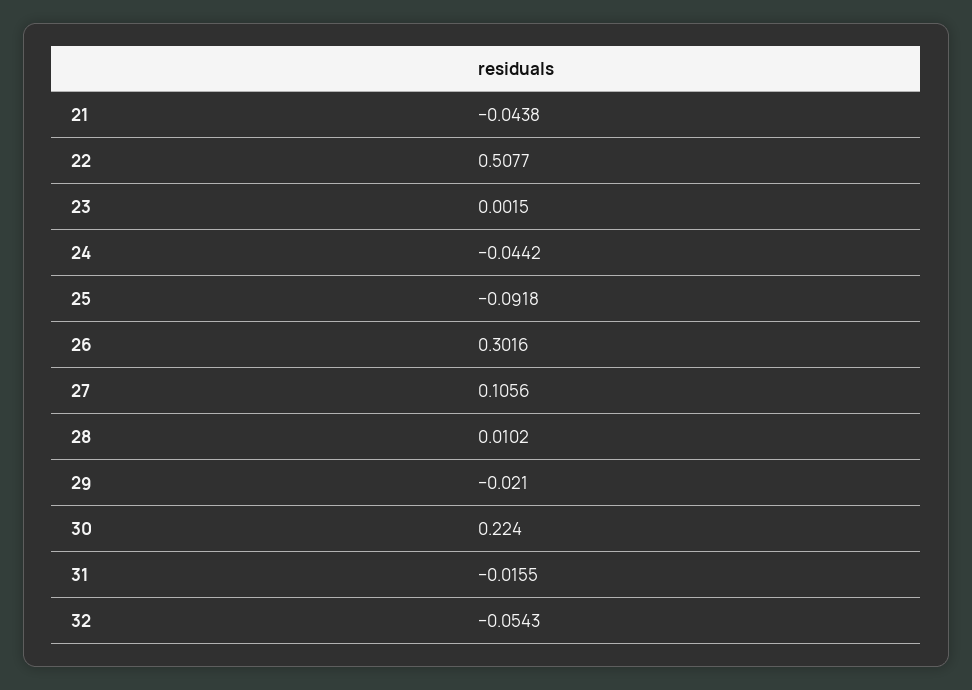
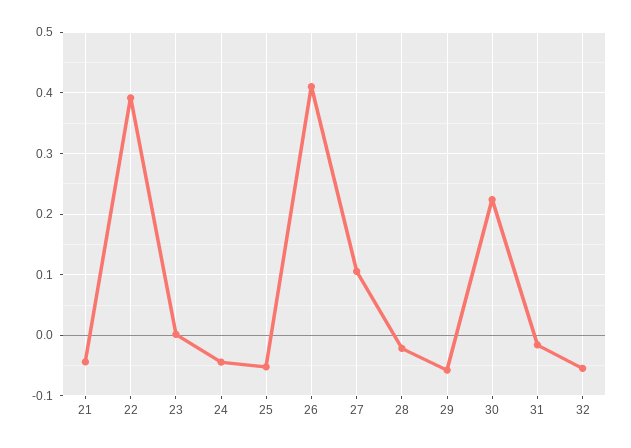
22: 0.5077 -> 0.39
25: -0.0918 -> -0.05
26: 0.3016 -> 0.41
28: 0.0102 -> -0.02
29: -0.021 -> -0.06

